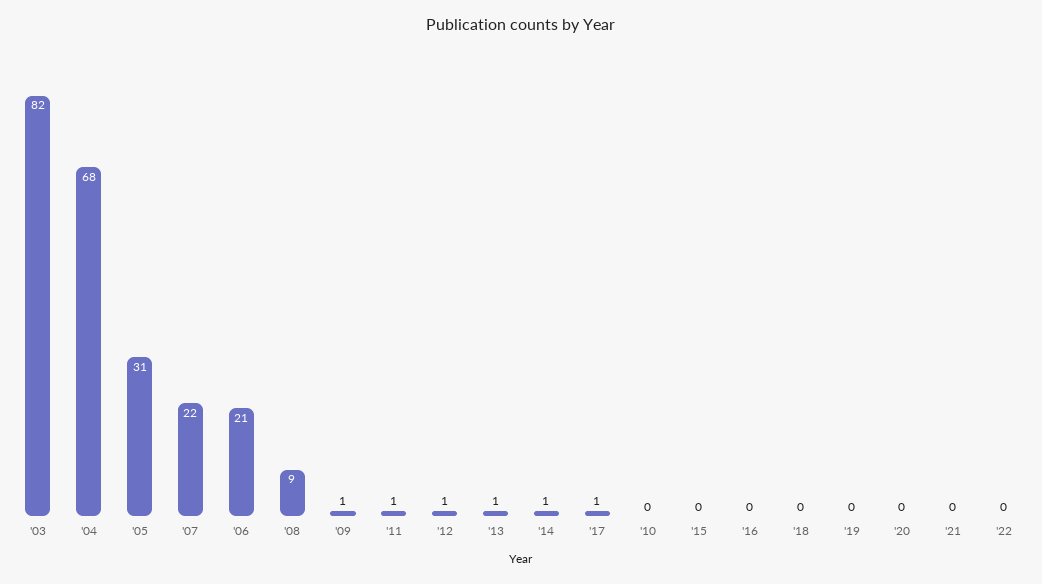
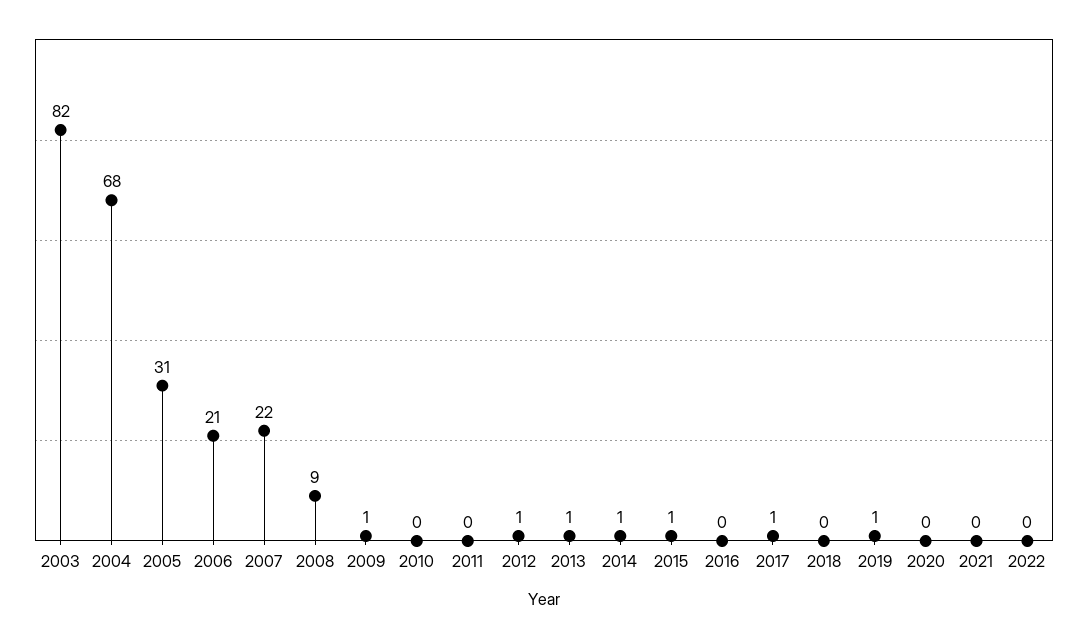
'11: 1 -> 0
'15: 0 -> 1
'19: 0 -> 1

